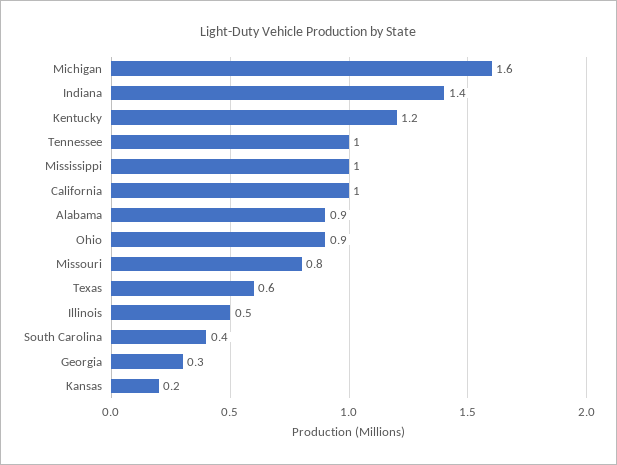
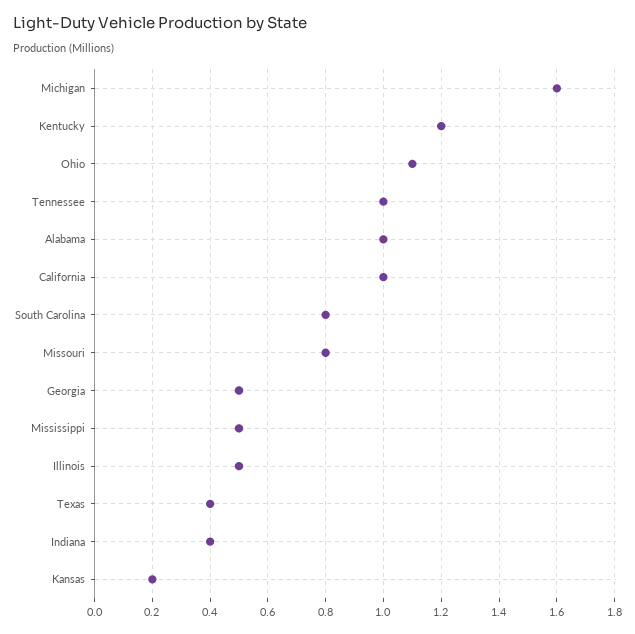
Indiana: 1.4 -> 0.4
Mississippi: 1 -> 0.5
Alabama: 0.9 -> 1
Ohio: 0.9 -> 1.1
Texas: 0.6 -> 0.4
South Carolina: 0.4 -> 0.8
Georgia: 0.3 -> 0.5

